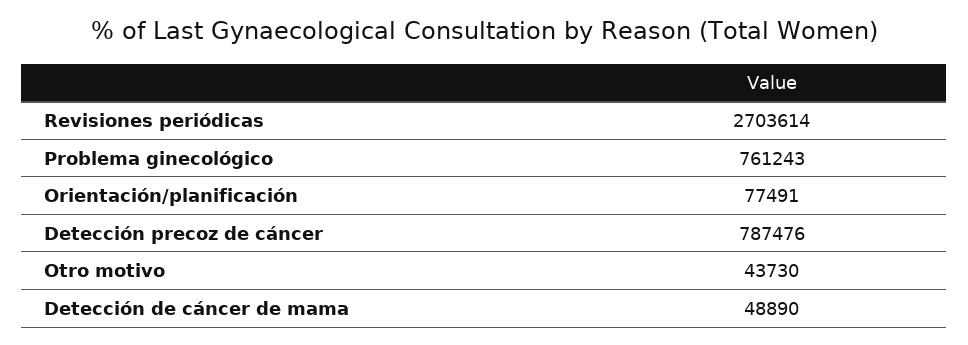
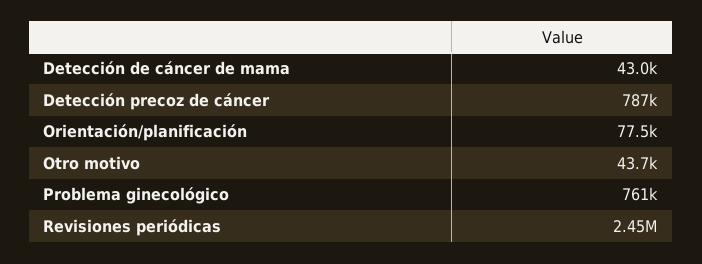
Revisiones periódicas: 2703614 -> 2450000
Detección de cáncer de mama: 48890 -> 43000

